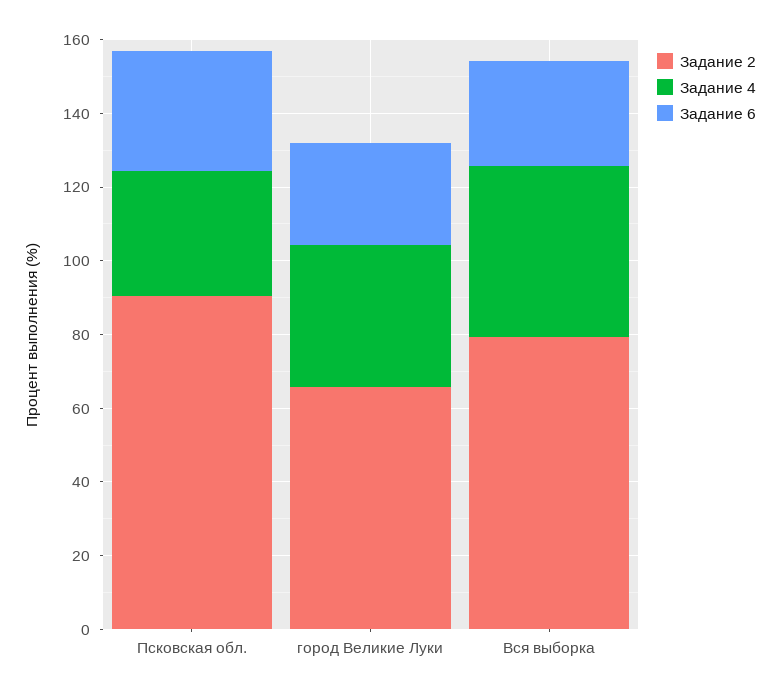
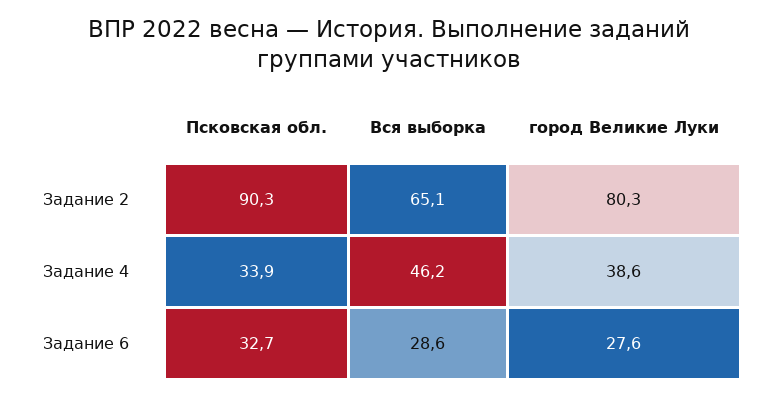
Задание 2, город Великие Луки: 65 -> 80.3
Задание 2, Вся выборка: 80 -> 65.1

